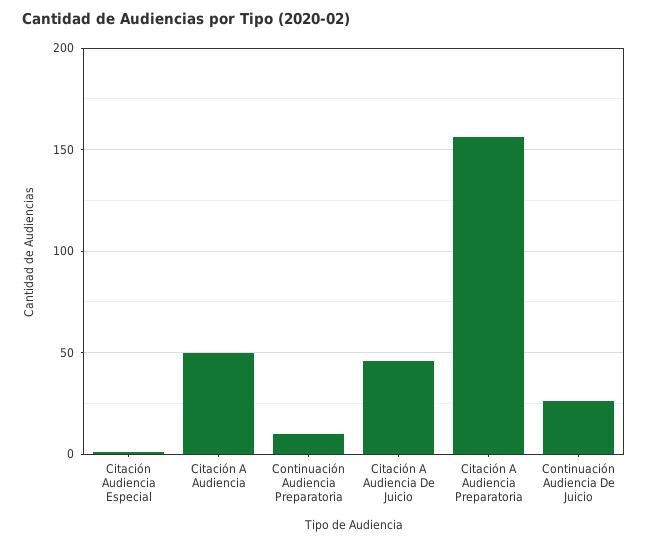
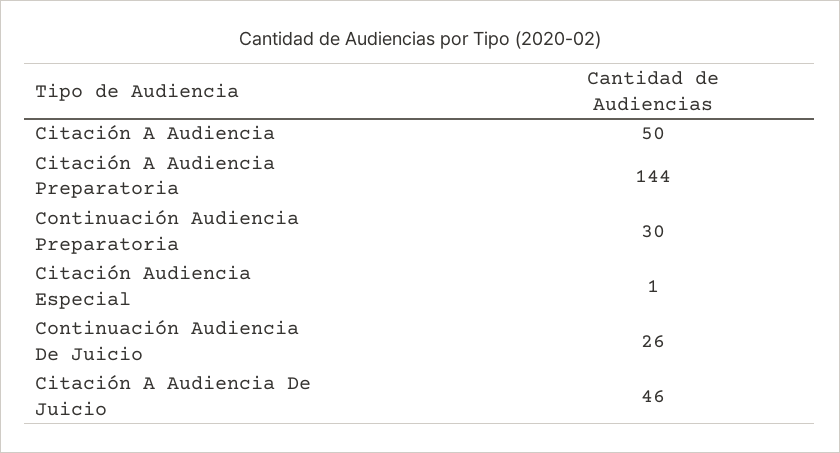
Continuación Audiencia Preparatoria: 10 -> 30
Citación A Audiencia Preparatoria: 155 -> 144

